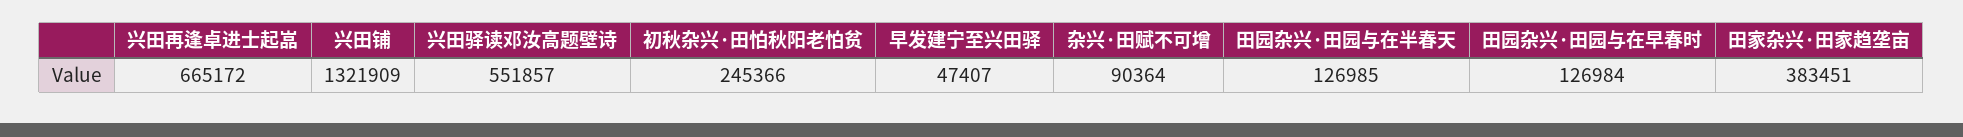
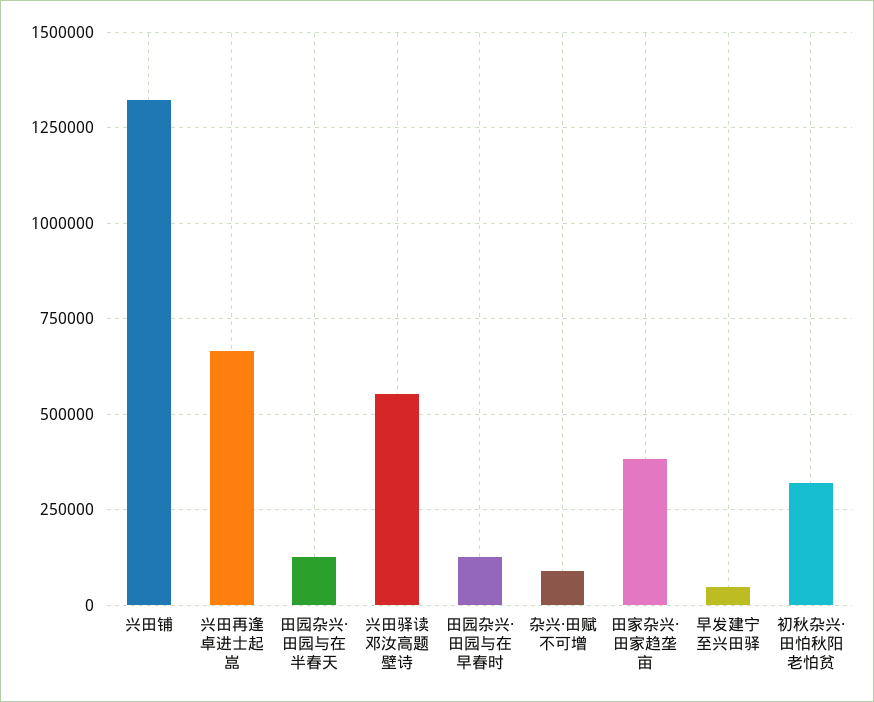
初秋杂兴·田怕秋阳老怕贫: 245366 -> 325000

